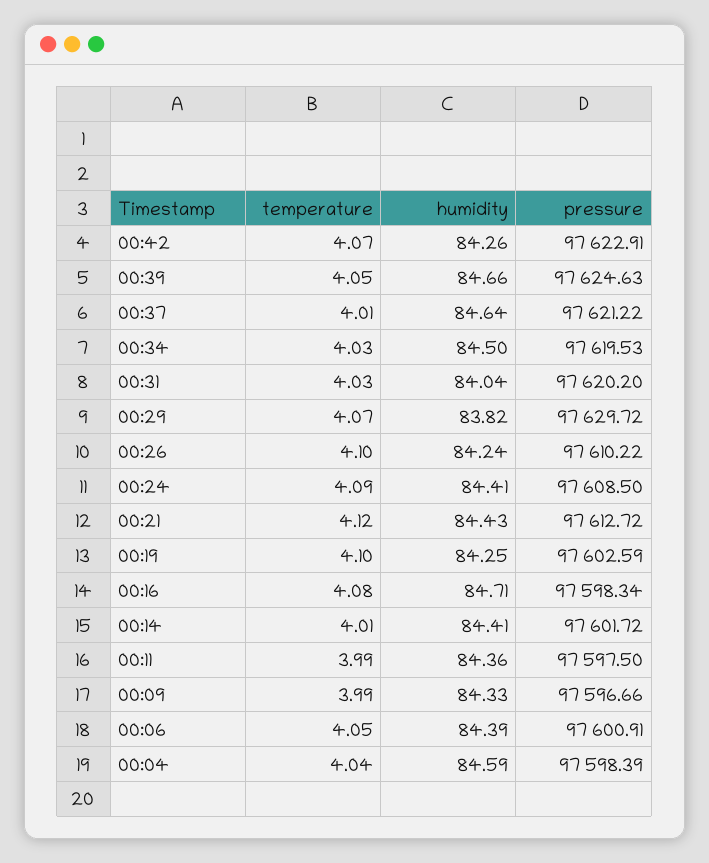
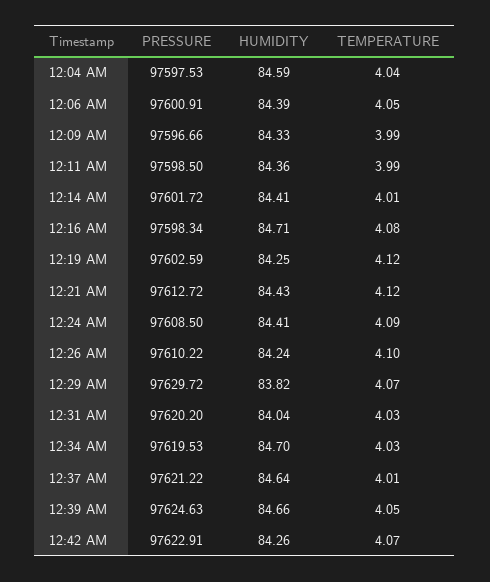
humidity, 00:34: 84.5 -> 84.7
temperature, 00:19: 4.1 -> 4.12
pressure, 00:11: 97597.5 -> 97598.5
pressure, 00:04: 97598.39 -> 97597.53

